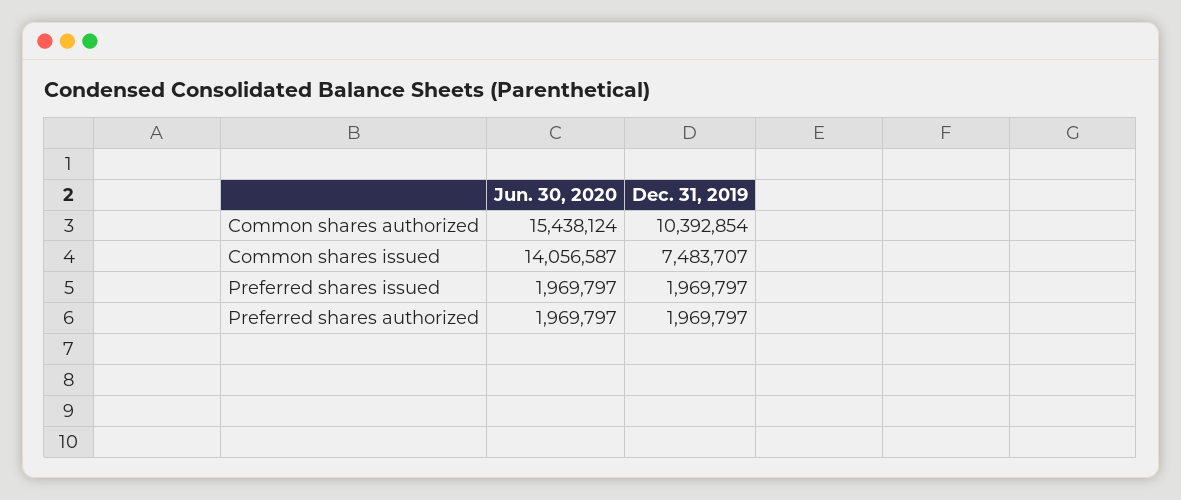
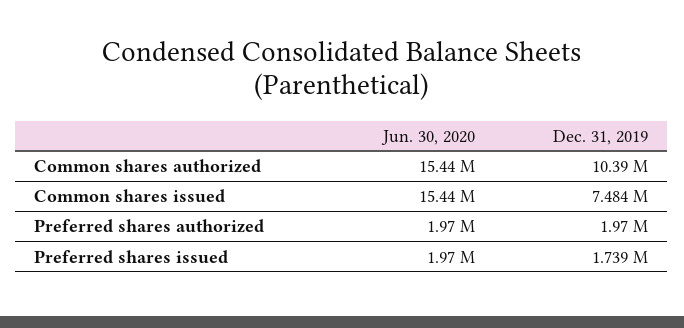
Jun. 30, 2020, Common shares issued: 14056587 -> 15440000
Dec. 31, 2019, Preferred shares issued: 1969797 -> 1739000

